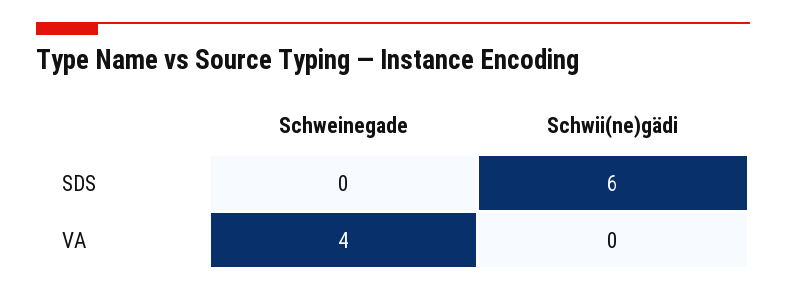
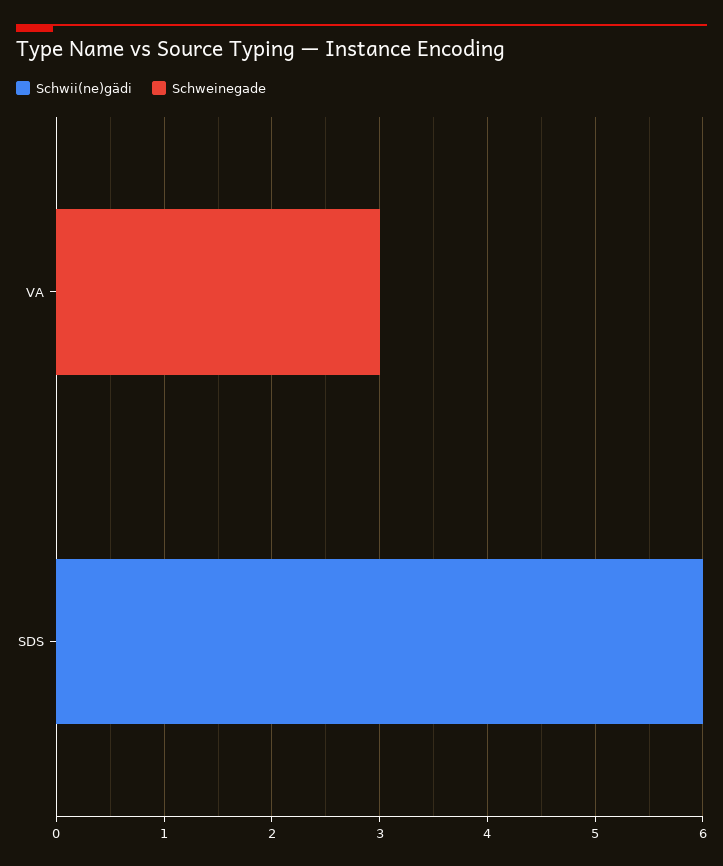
Schweinegade, VA: 4 -> 3

